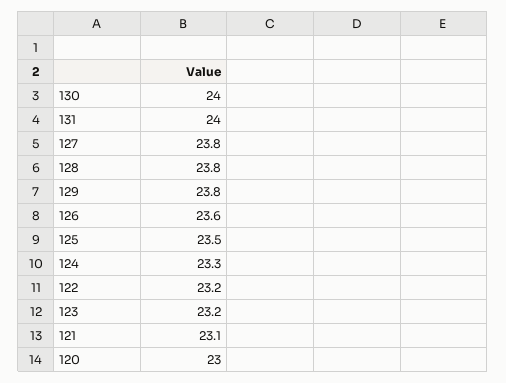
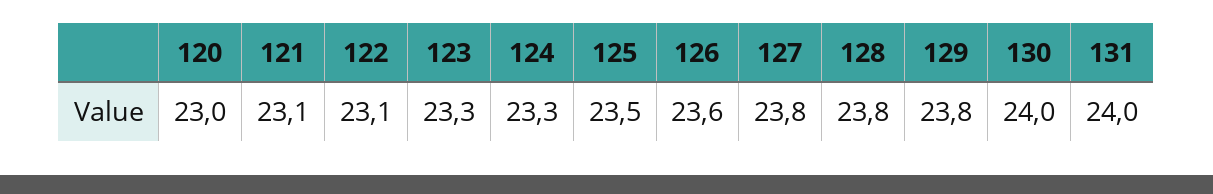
122: 23.2 -> 23.1
123: 23.2 -> 23.3

